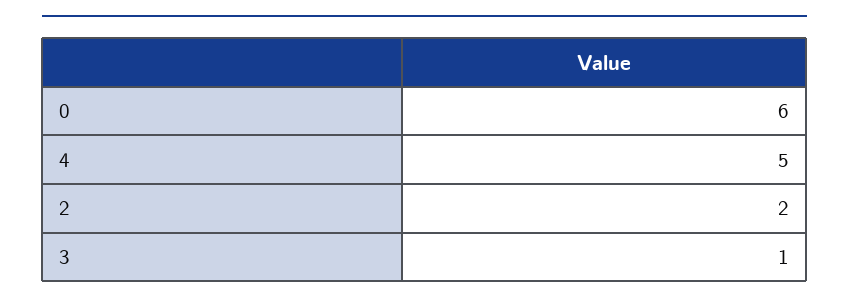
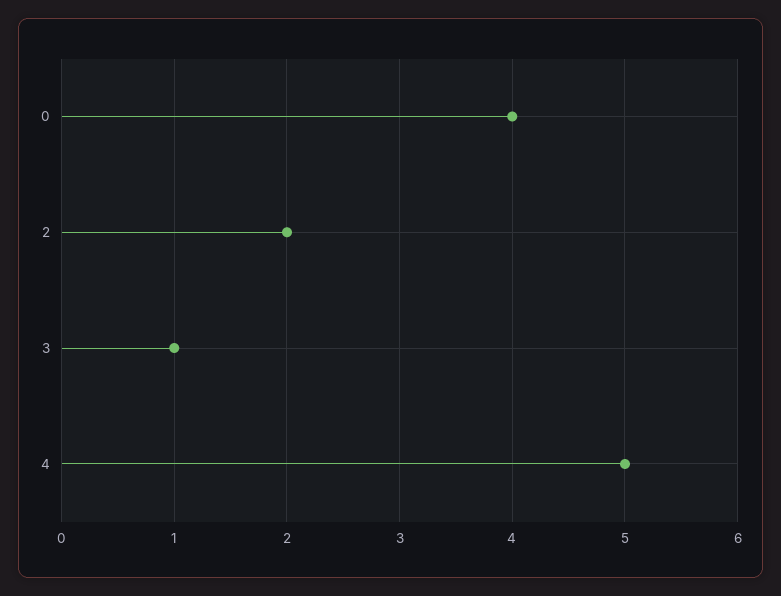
0: 6 -> 4

